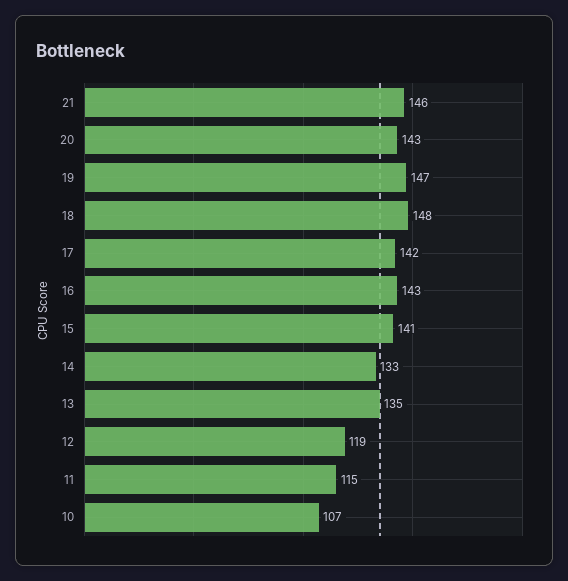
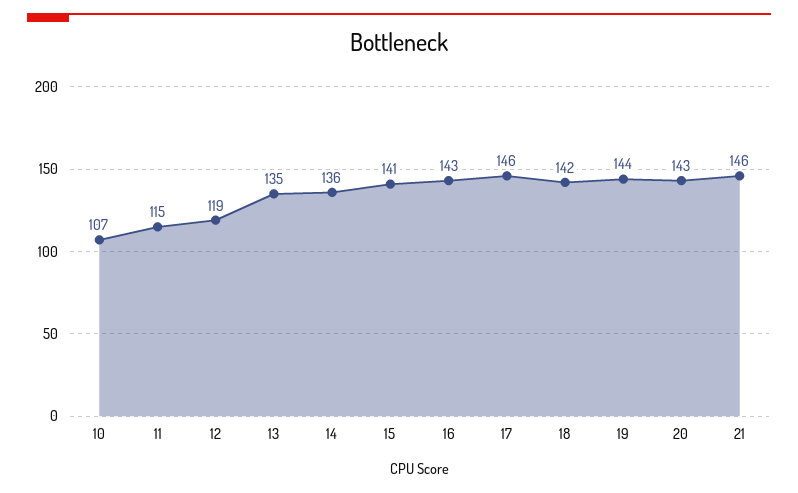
19: 147 -> 144
18: 148 -> 142
17: 142 -> 146
14: 133 -> 136

